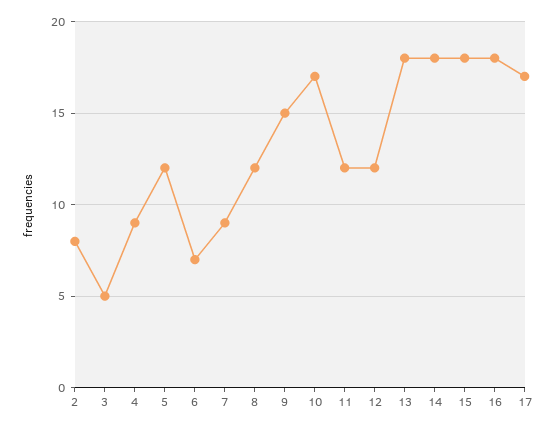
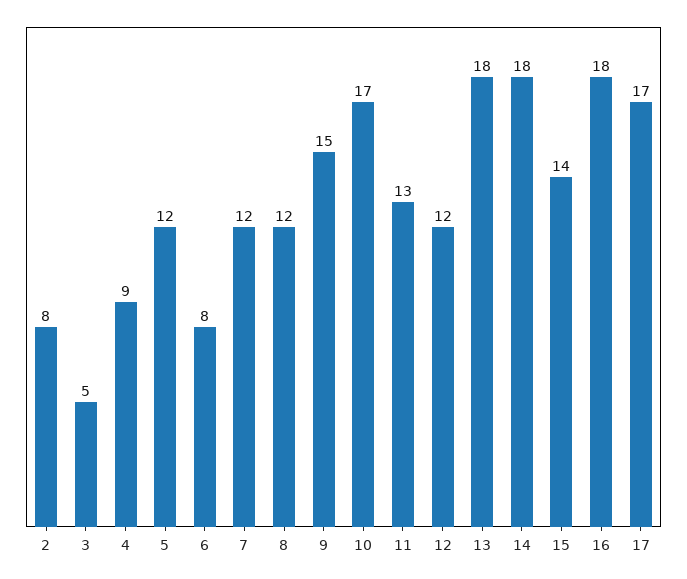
6: 7 -> 8
7: 9 -> 12
11: 12 -> 13
15: 18 -> 14

